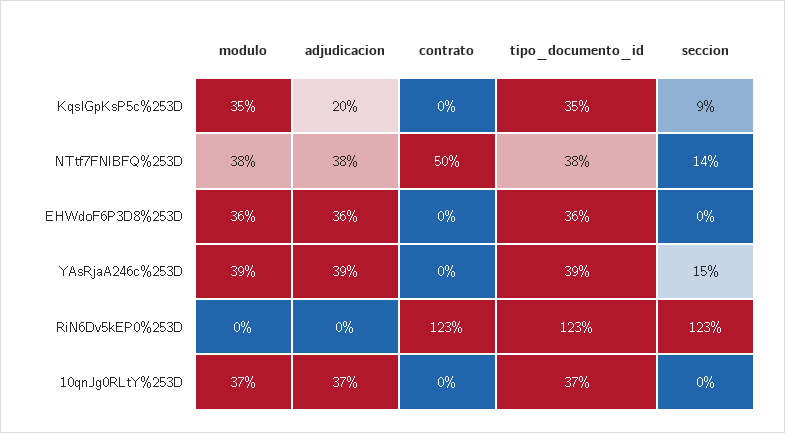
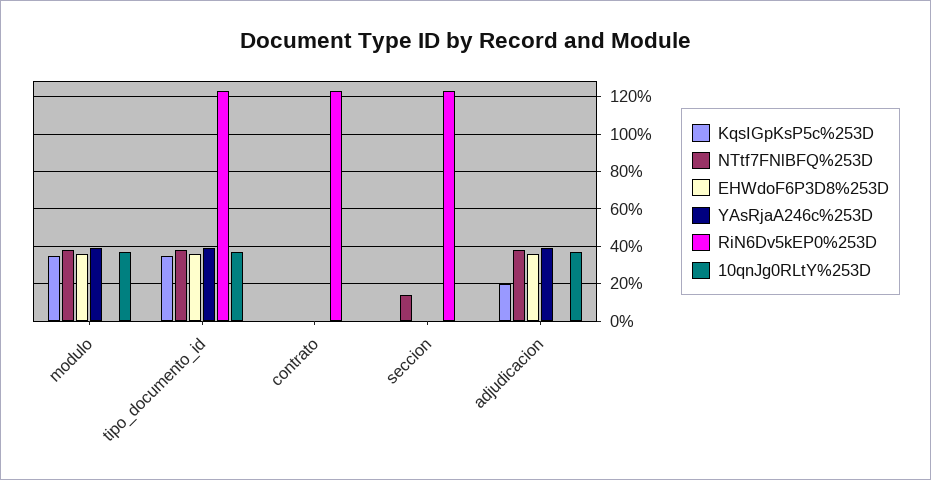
KqsIGpKsP5c%253D, seccion: 9 -> 0
NTtf7FNlBFQ%253D, contrato: 50 -> 0
YAsRjaA246c%253D, seccion: 15 -> 0

